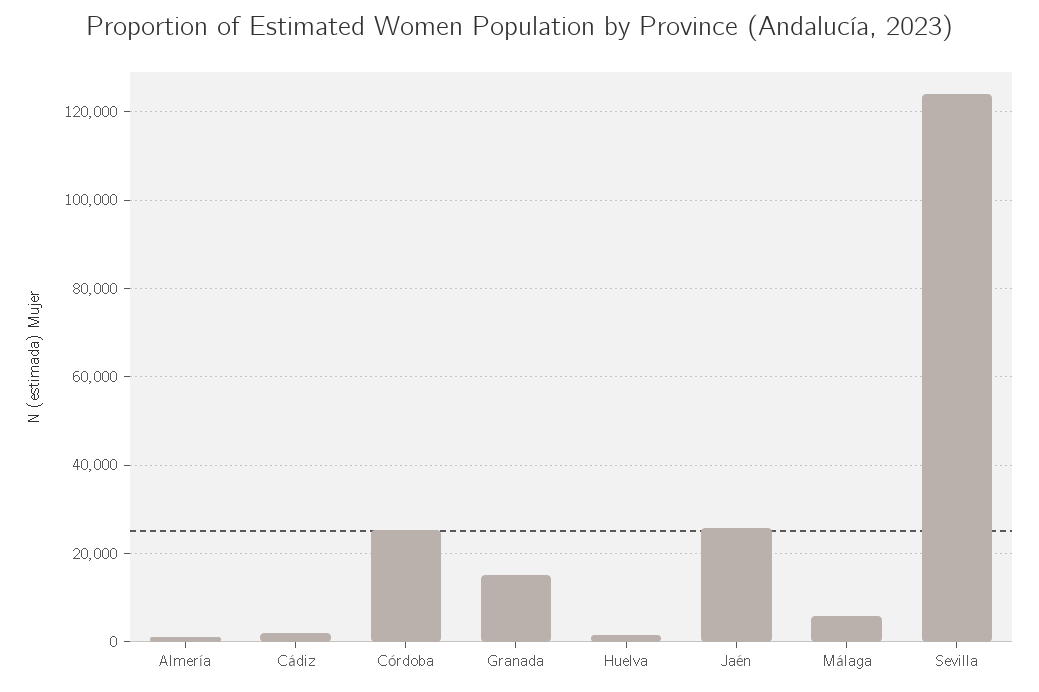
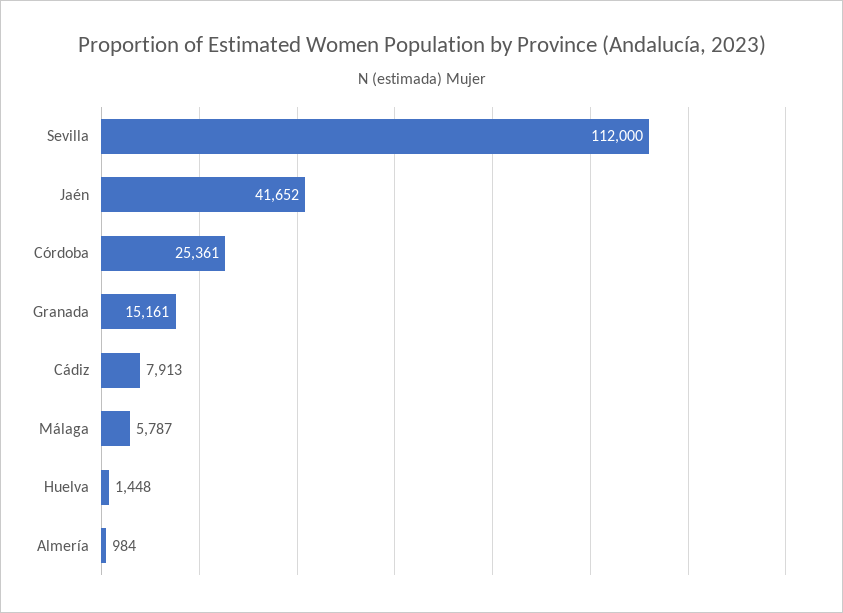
Cádiz: 2000 -> 7913
Jaén: 26000 -> 41652
Sevilla: 124000 -> 112000

